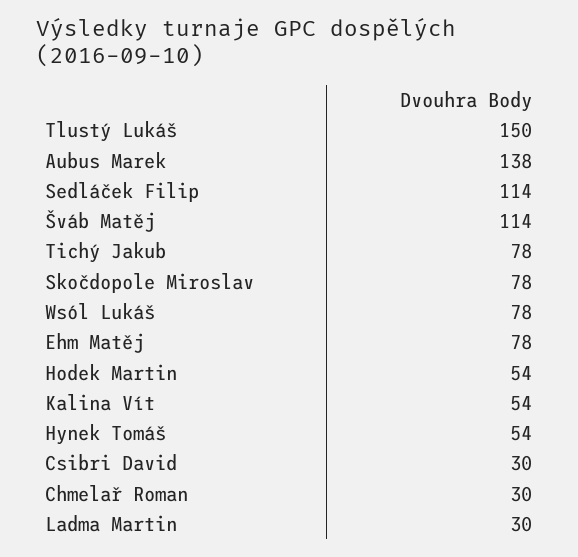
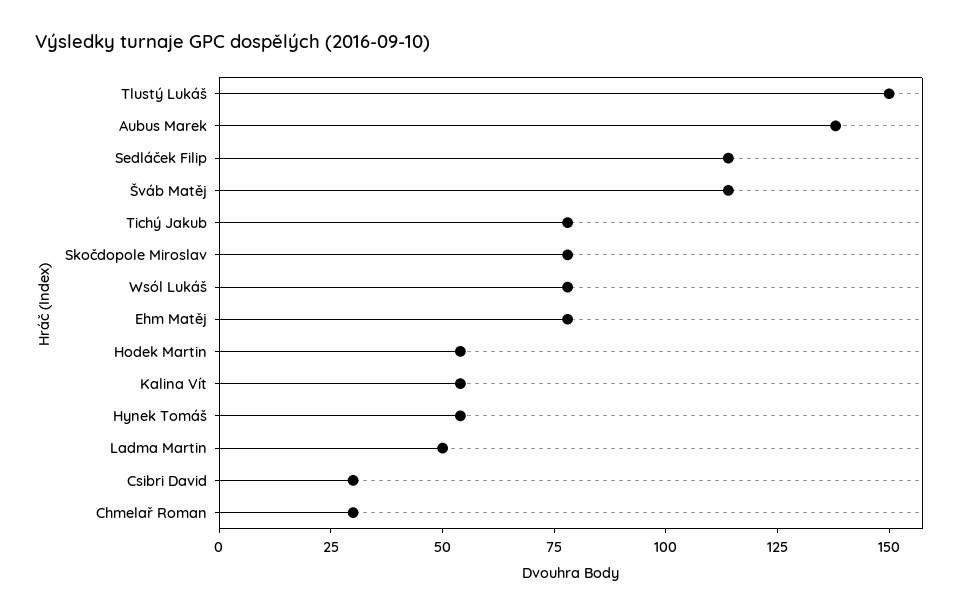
Ladma Martin: 30 -> 50

